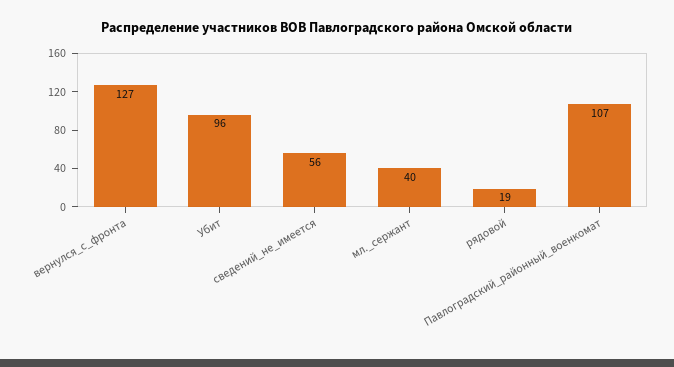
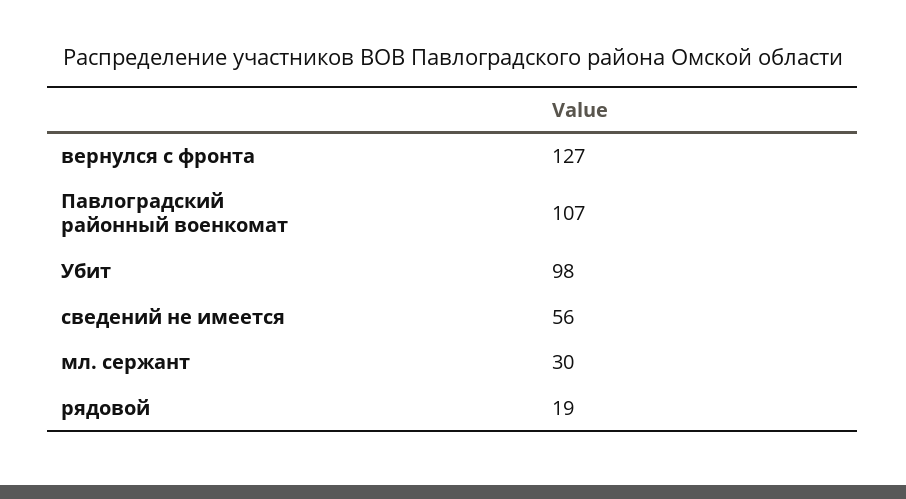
Убит: 96 -> 98
мл._сержант: 40 -> 30

